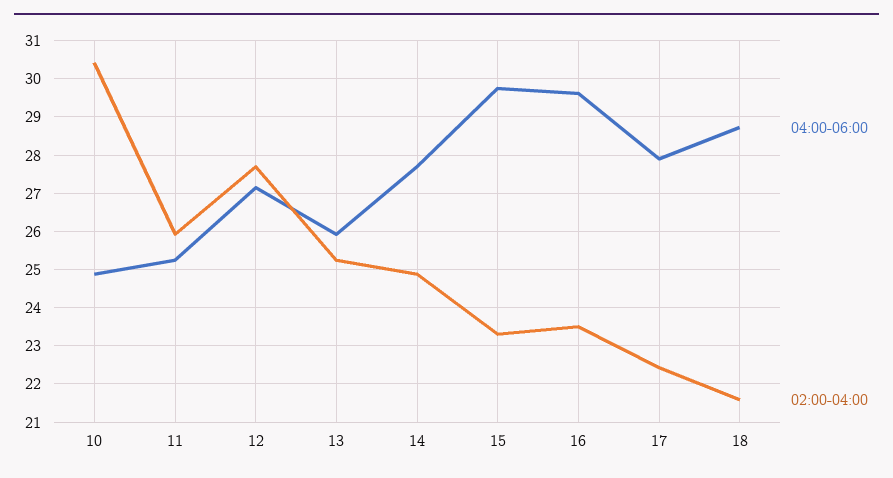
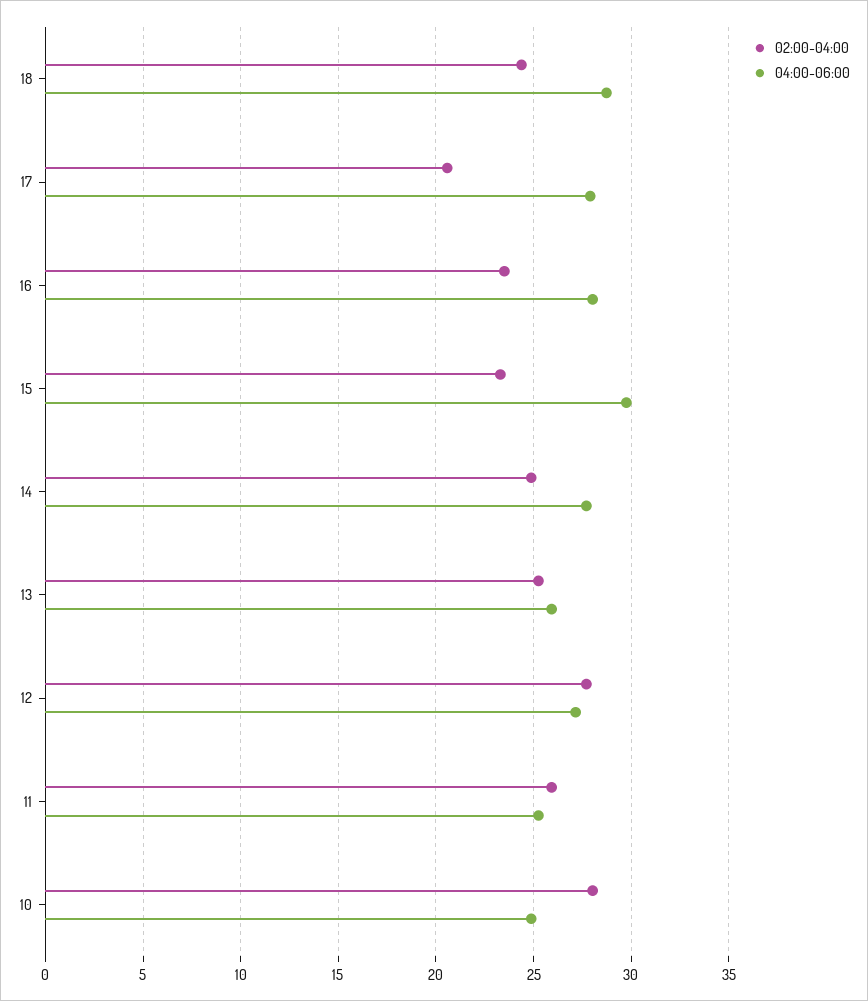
02:00-04:00, 10: 30.4 -> 28
04:00-06:00, 16: 29.6 -> 28
02:00-04:00, 17: 22.4 -> 20.5
02:00-04:00, 18: 21.6 -> 24.5

